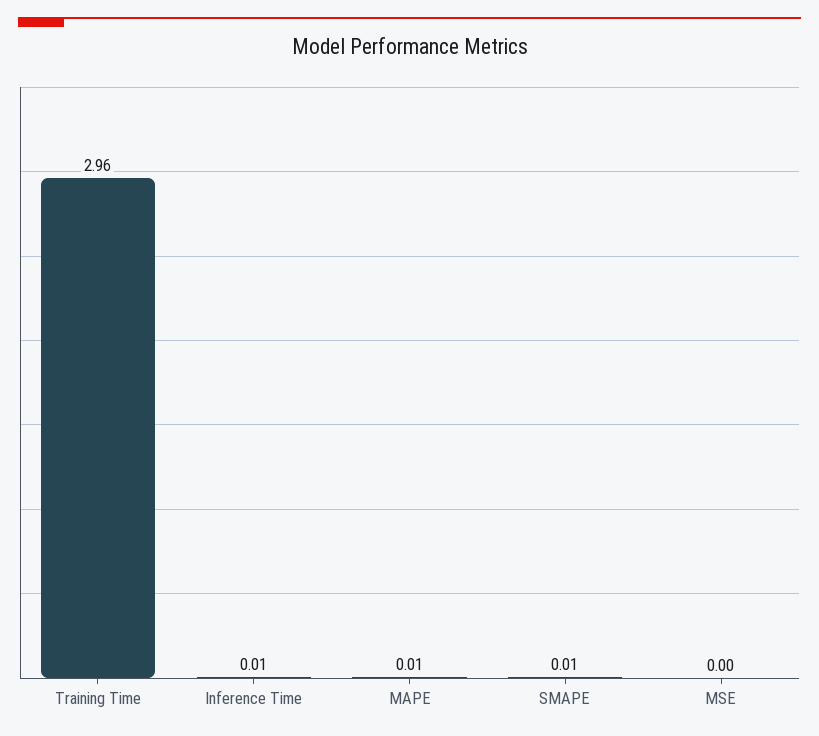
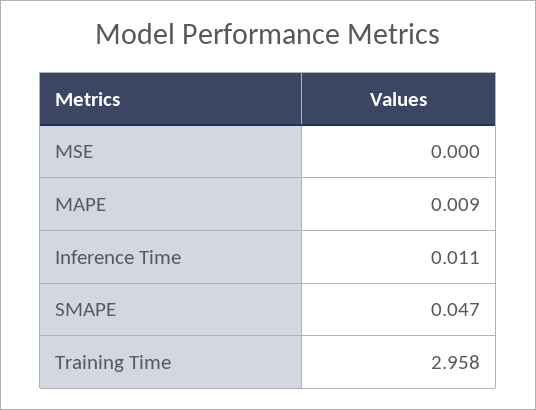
SMAPE: 0.01 -> 0.047

